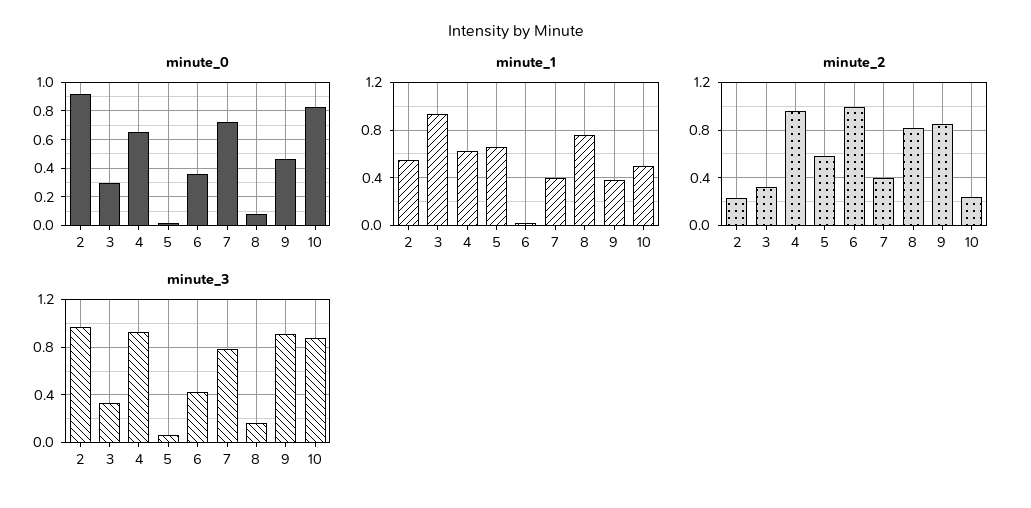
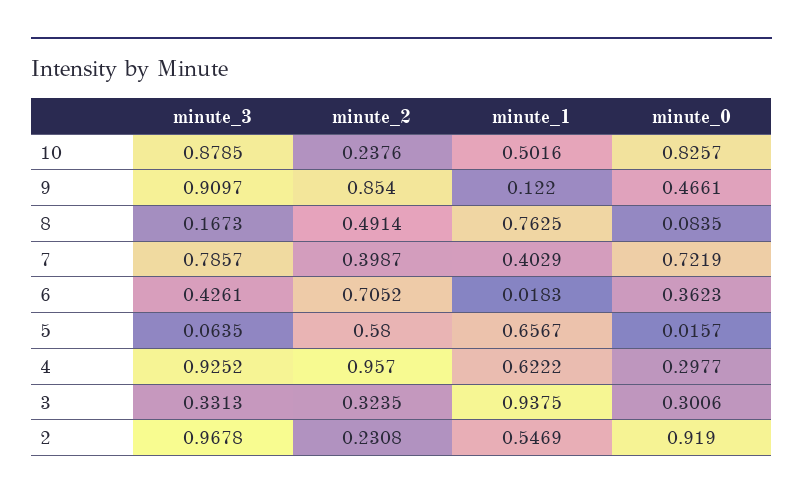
minute_0, 4: 0.65 -> 0.2977
minute_1, 9: 0.4 -> 0.122
minute_2, 6: 1 -> 0.7052
minute_2, 8: 0.8 -> 0.4914

